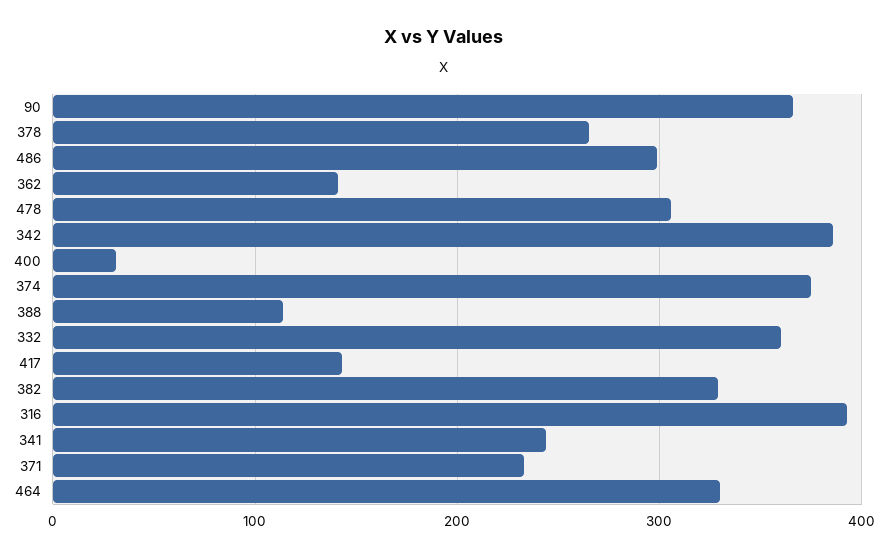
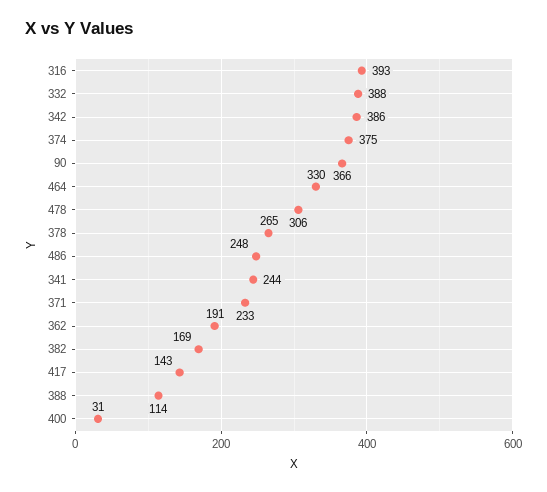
486: 300 -> 248
362: 140 -> 191
332: 360 -> 388
382: 330 -> 169

